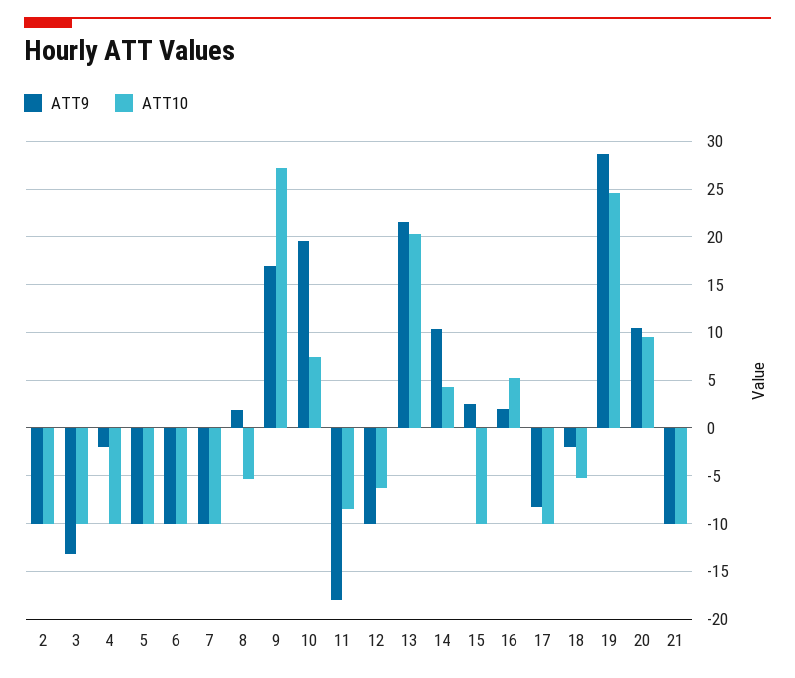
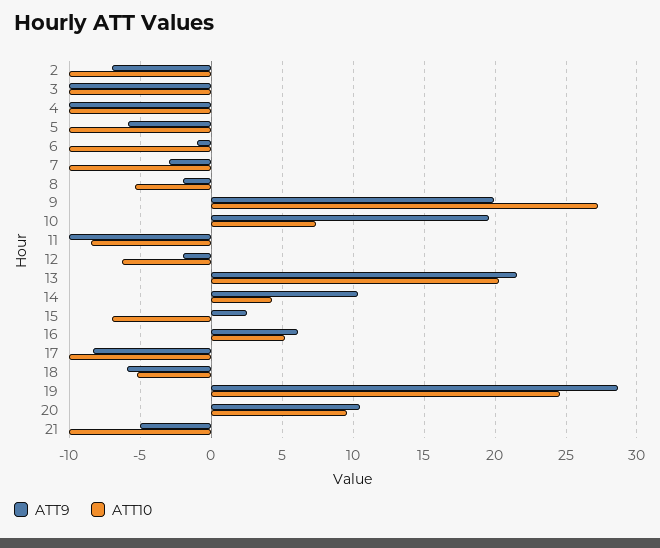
ATT9, 2: -10 -> -7
ATT9, 3: -13 -> -10
ATT9, 4: -2 -> -10
ATT9, 5: -10 -> -6
ATT9, 6: -10 -> -1
ATT9, 7: -10 -> -3
ATT9, 8: 2 -> -2
ATT9, 9: 17 -> 20
ATT9, 11: -18 -> -10
ATT9, 12: -10 -> -2
ATT10, 15: -10 -> -7
ATT9, 16: 2 -> 6
ATT9, 18: -2 -> -6
ATT9, 21: -10 -> -5

